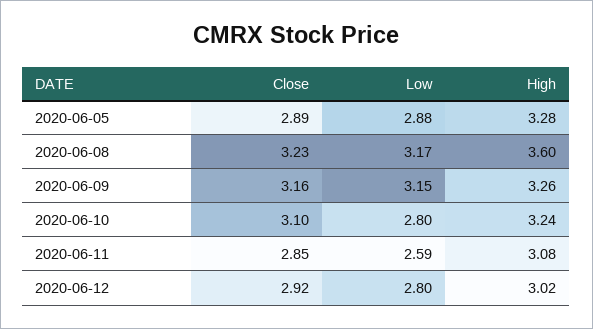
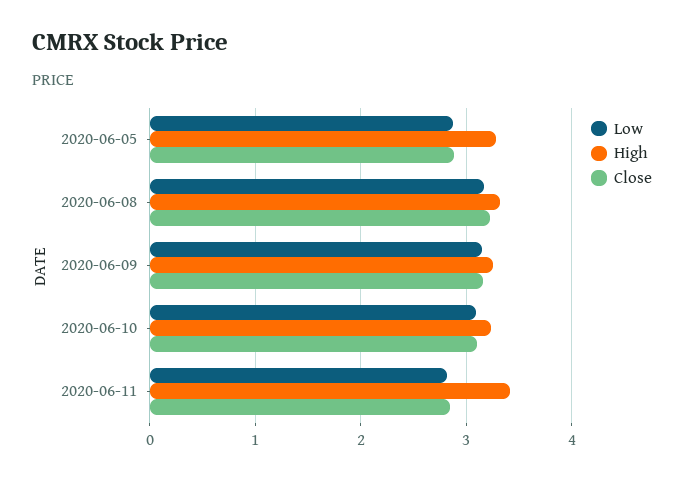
High, 2020-06-08: 3.6 -> 3.3
Low, 2020-06-10: 2.8 -> 3.1
Low, 2020-06-11: 2.59 -> 2.8
High, 2020-06-11: 3.08 -> 3.4
Close, 2020-06-12: 2.92 -> none
Low, 2020-06-12: 2.8 -> none
High, 2020-06-12: 3.02 -> none

